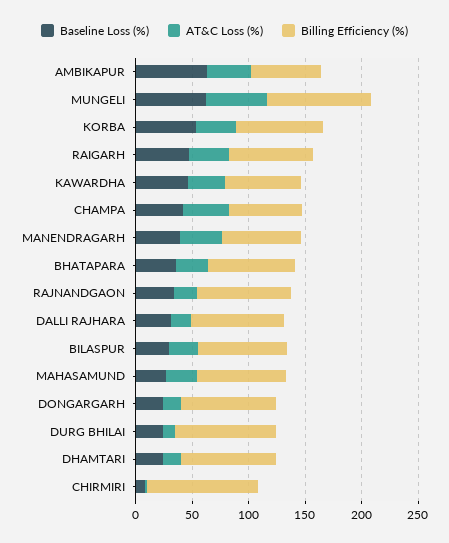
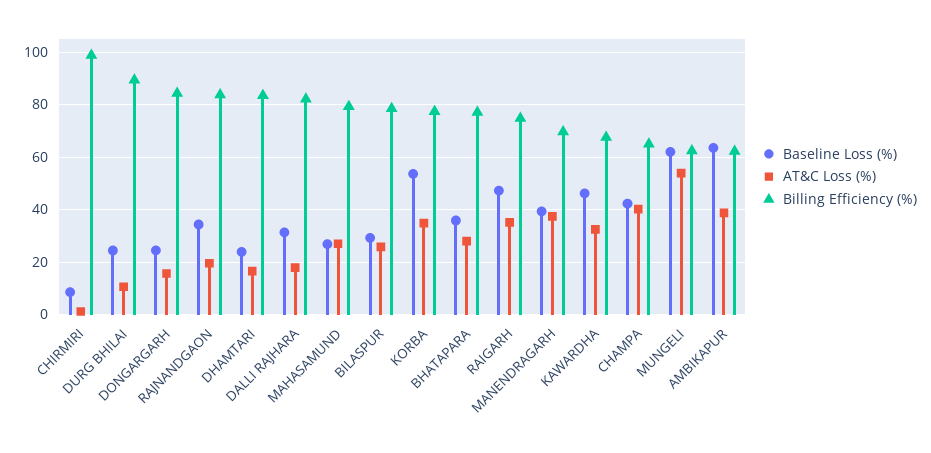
Billing Efficiency (%), MUNGELI: 90 -> 62.5

